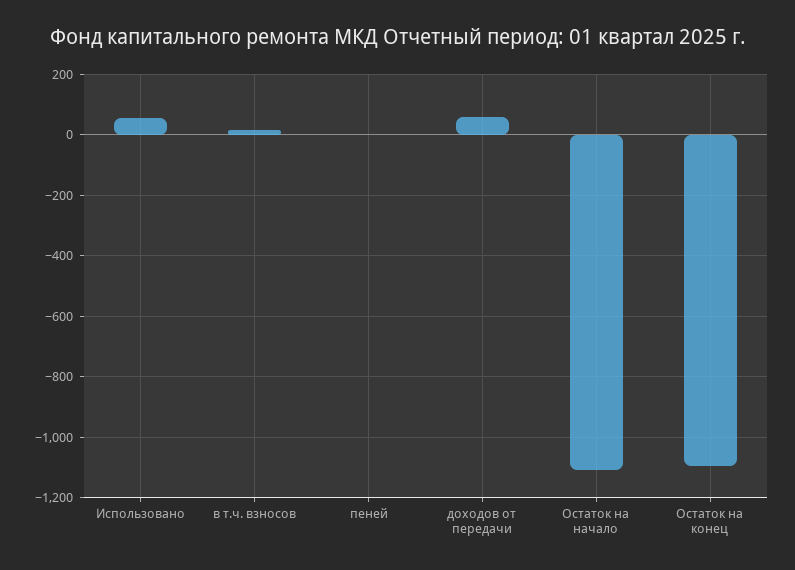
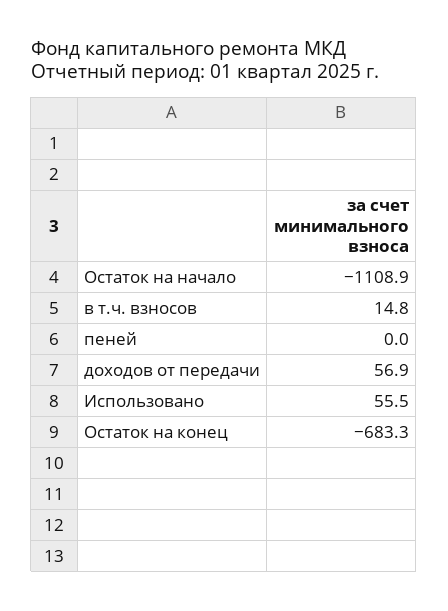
Остаток на конец: -1100 -> -683.3

